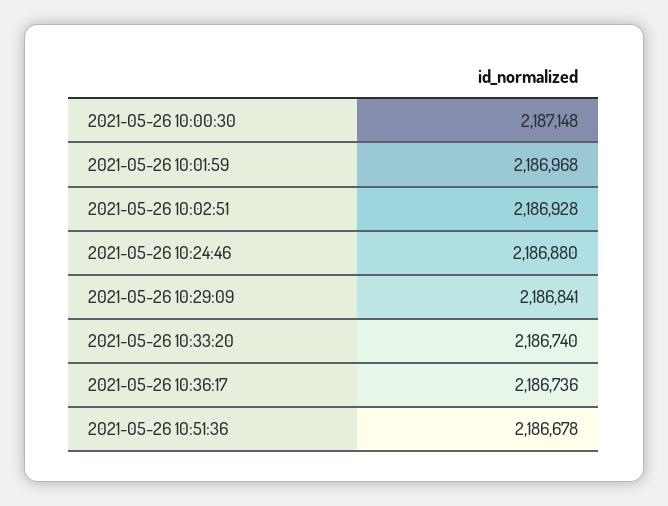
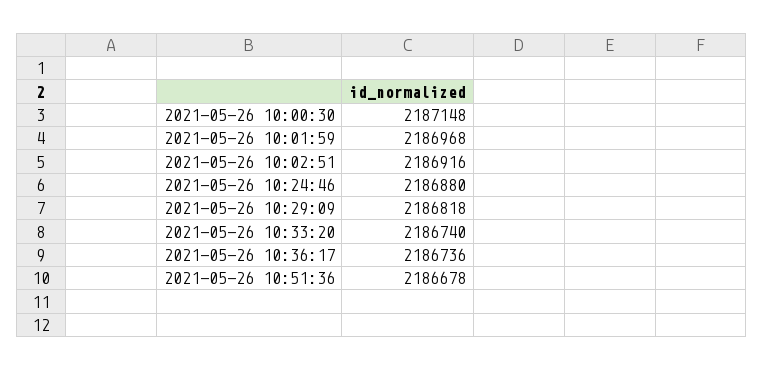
2021-05-26 10:02:51: 2186928 -> 2186916
2021-05-26 10:29:09: 2186841 -> 2186818

